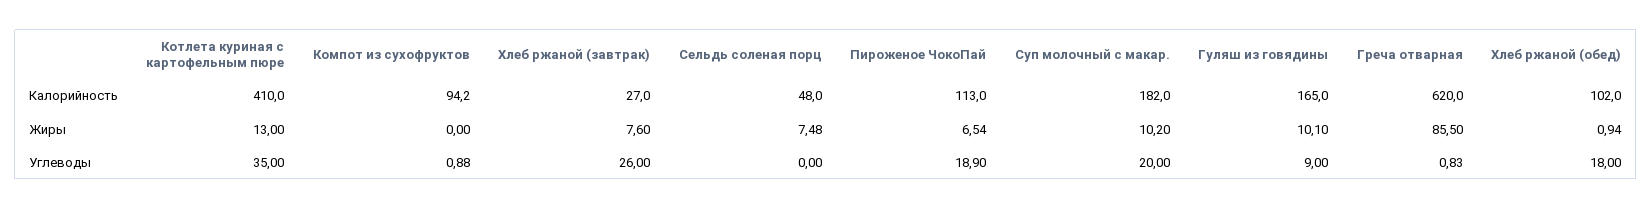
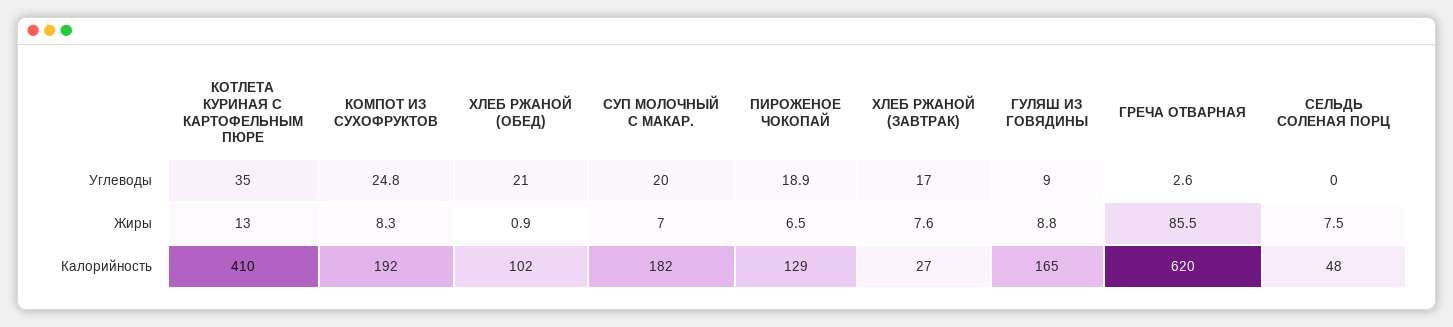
Компот из сухофруктов, Калорийность: 94.2 -> 192
Пироженое ЧокоПай, Калорийность: 113 -> 129
Компот из сухофруктов, Жиры: 0 -> 8.3
Суп молочный с макар., Жиры: 10.2 -> 7
Гуляш из говядины, Жиры: 10.1 -> 8.8
Компот из сухофруктов, Углеводы: 0.88 -> 24.8
Хлеб ржаной (завтрак), Углеводы: 26 -> 17
Греча отварная, Углеводы: 0.83 -> 2.6
Хлеб ржаной (обед), Углеводы: 18 -> 21

